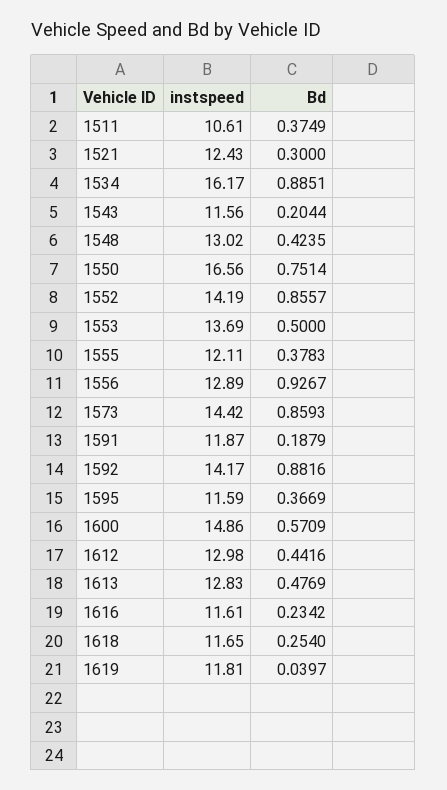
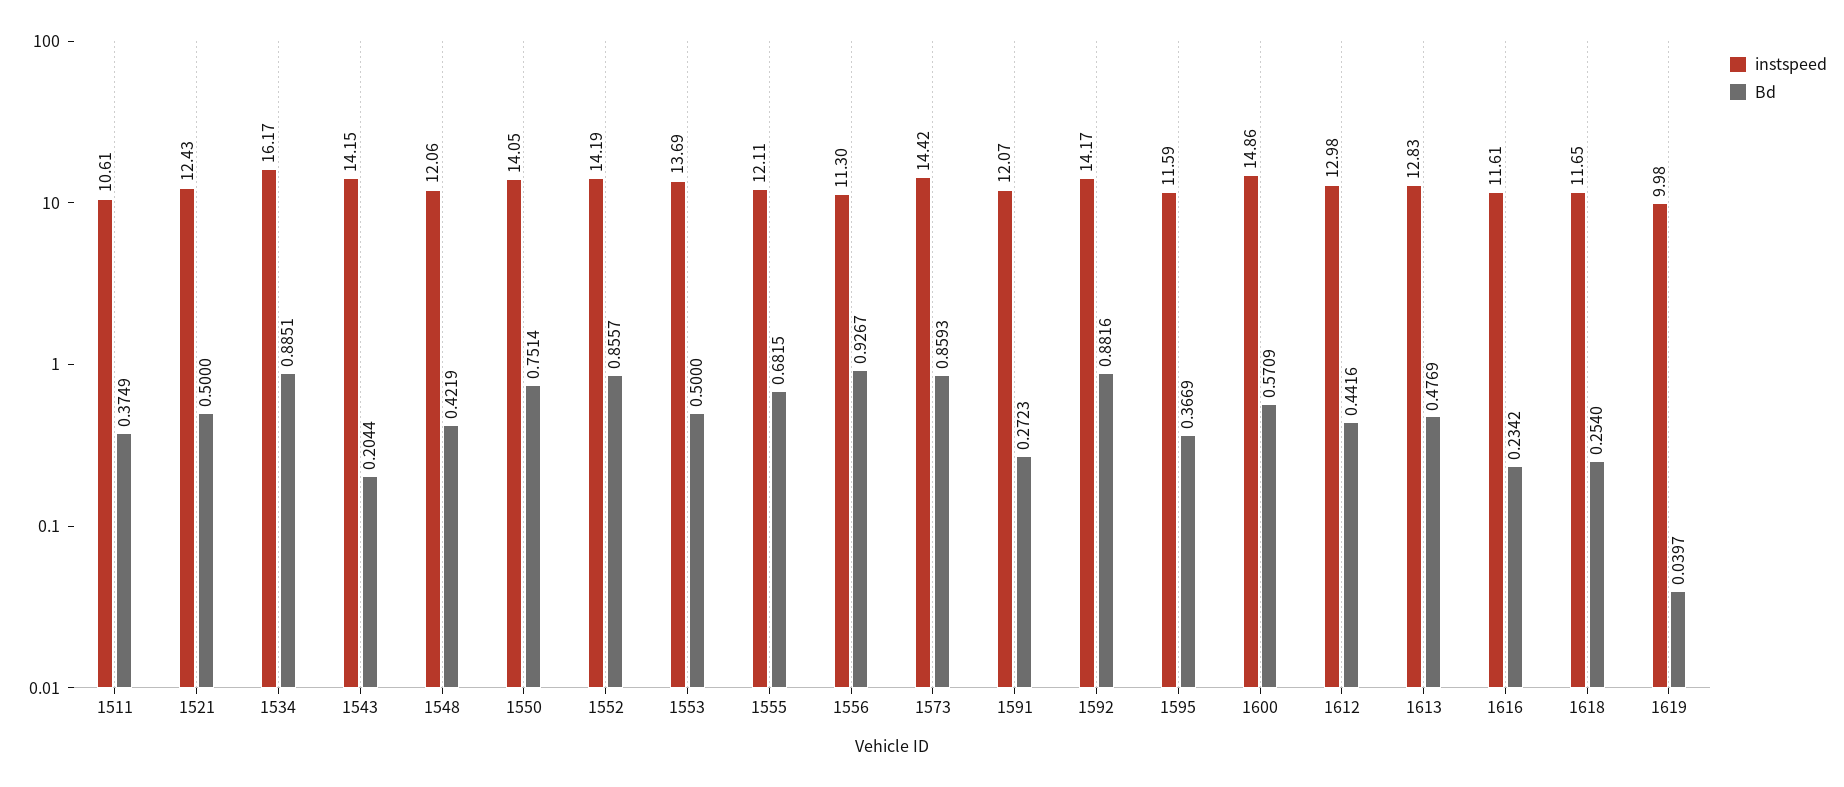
Bd, 1521: 0.3 -> 0.5
instspeed, 1543: 11.56 -> 14.15
instspeed, 1548: 13.02 -> 12.06
Bd, 1548: 0.4235 -> 0.4219
instspeed, 1550: 16.56 -> 14.05
Bd, 1555: 0.3783 -> 0.6815
instspeed, 1556: 12.89 -> 11.3
instspeed, 1591: 11.87 -> 12.07
Bd, 1591: 0.1879 -> 0.2723
instspeed, 1619: 11.81 -> 9.98

